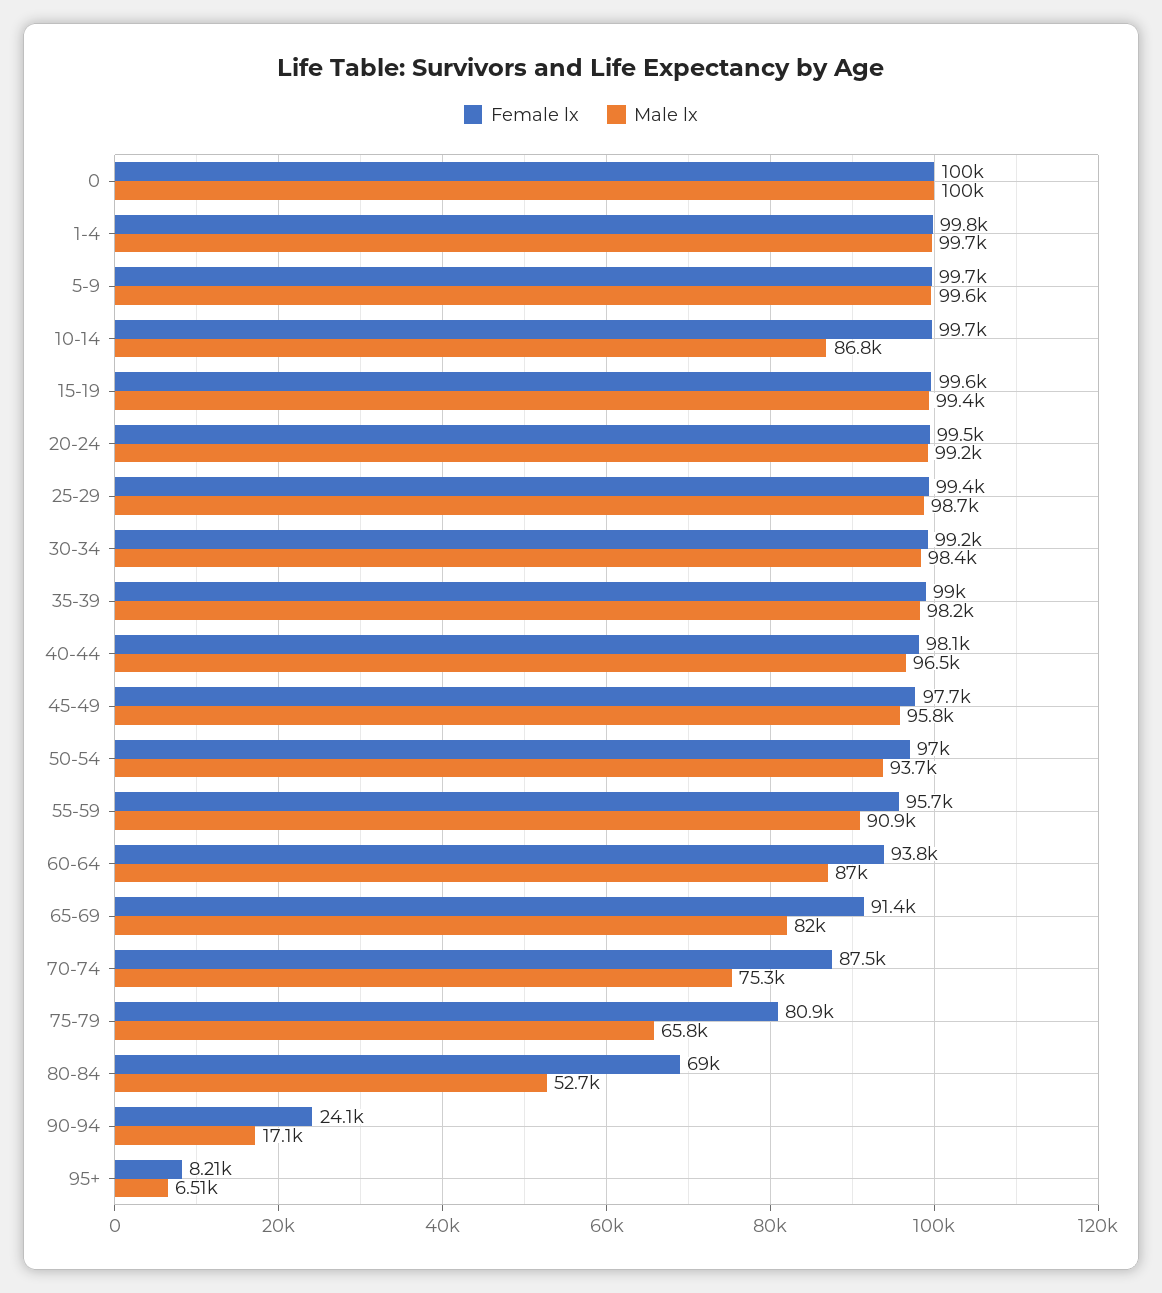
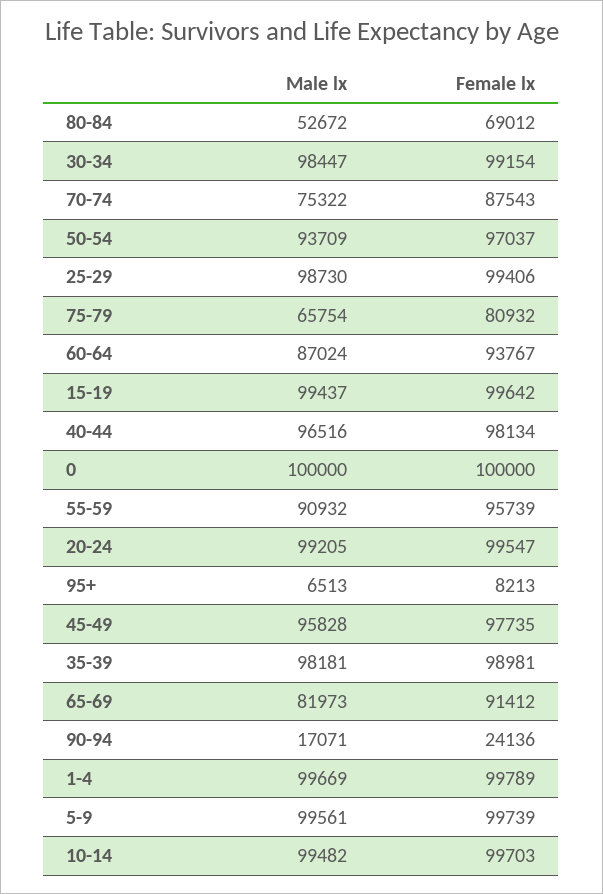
Male lx, 10-14: 86800 -> 99482

